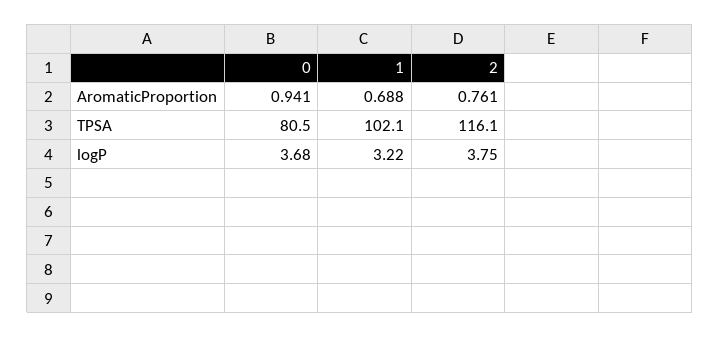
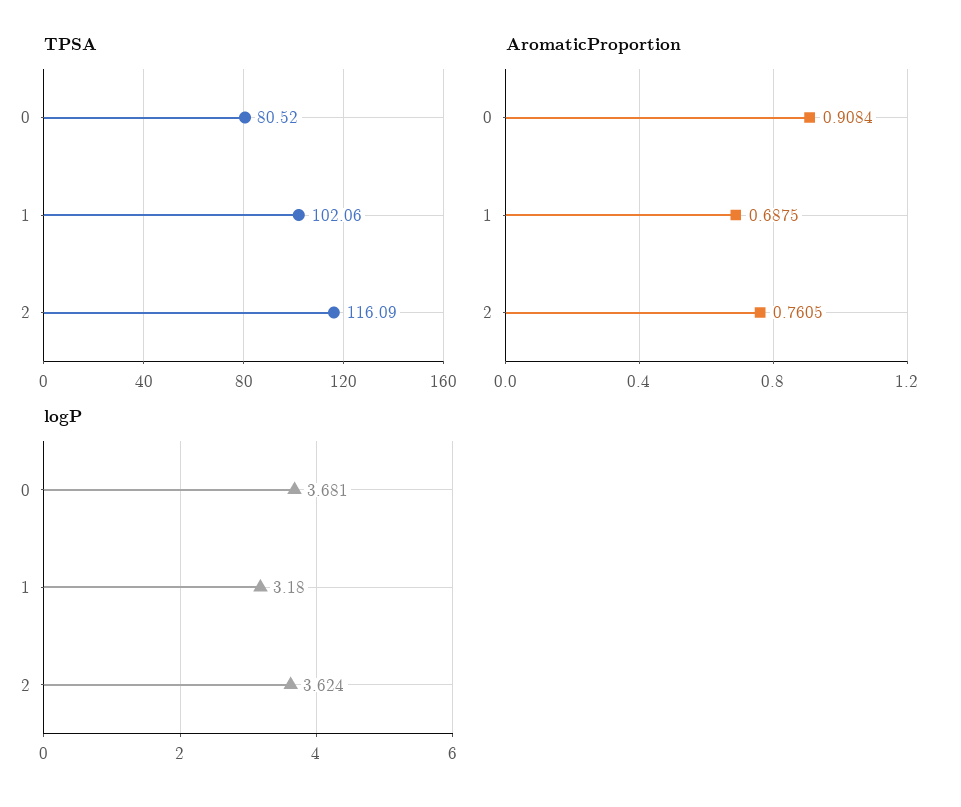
AromaticProportion, 0: 0.941 -> 0.9084
logP, 1: 3.22 -> 3.18
logP, 2: 3.75 -> 3.624

